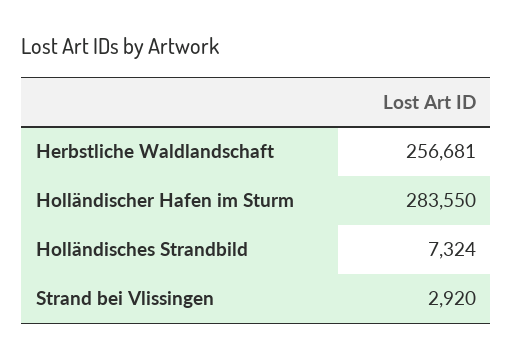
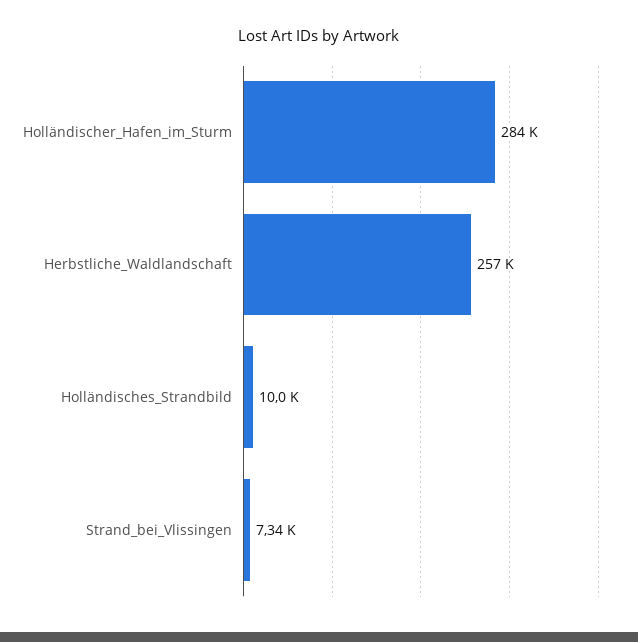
Holländisches Strandbild: 7324 -> 10000
Strand bei Vlissingen: 2920 -> 7340

